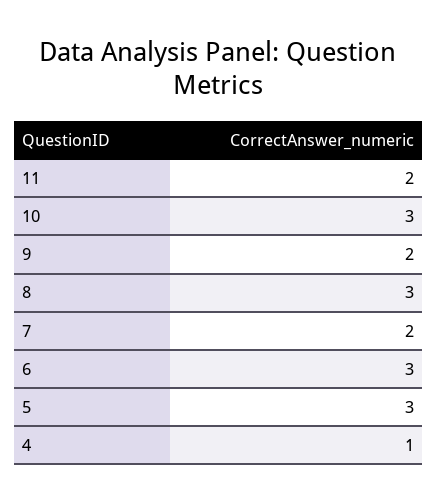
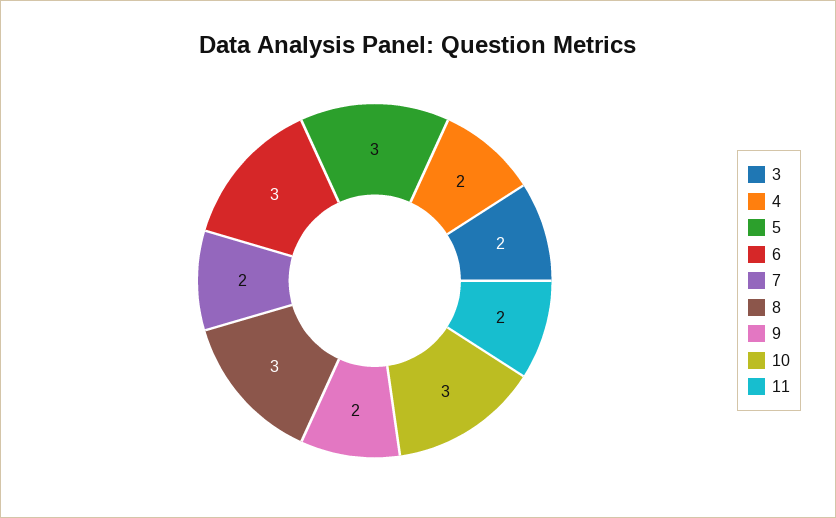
4: 1 -> 2
3: none -> 2

